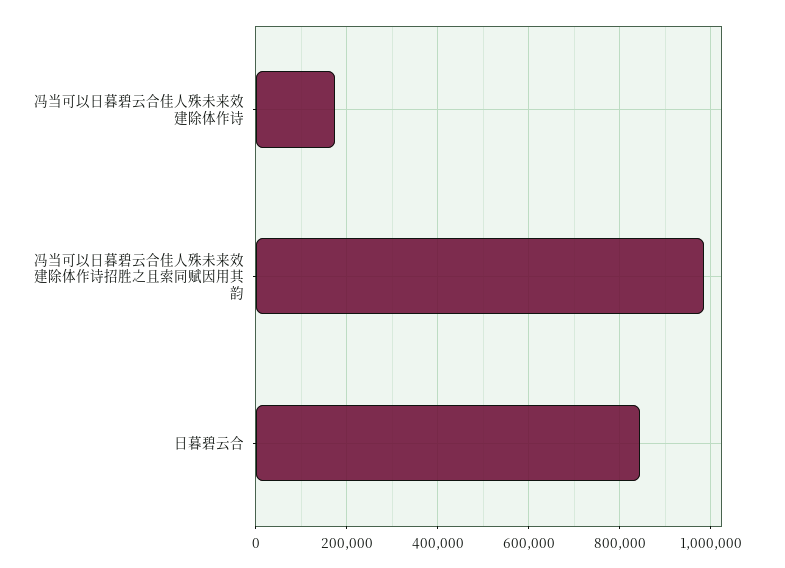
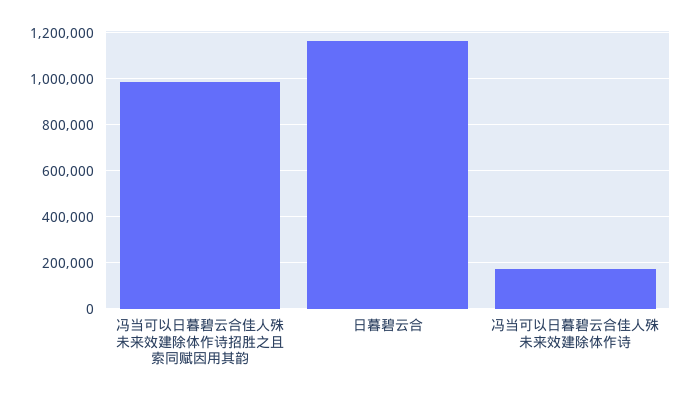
日暮碧云合: 840000 -> 1150000

